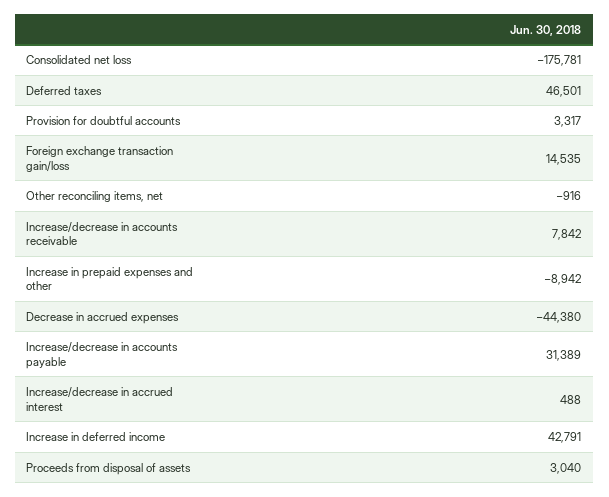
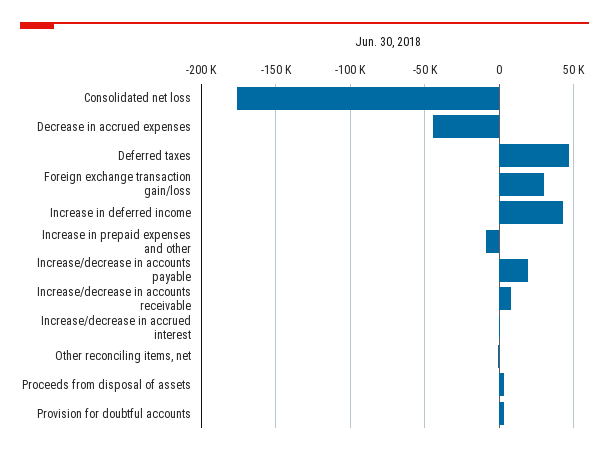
Foreign exchange transaction gain/loss: 14535 -> 30000
Increase/decrease in accounts payable: 31389 -> 20000

